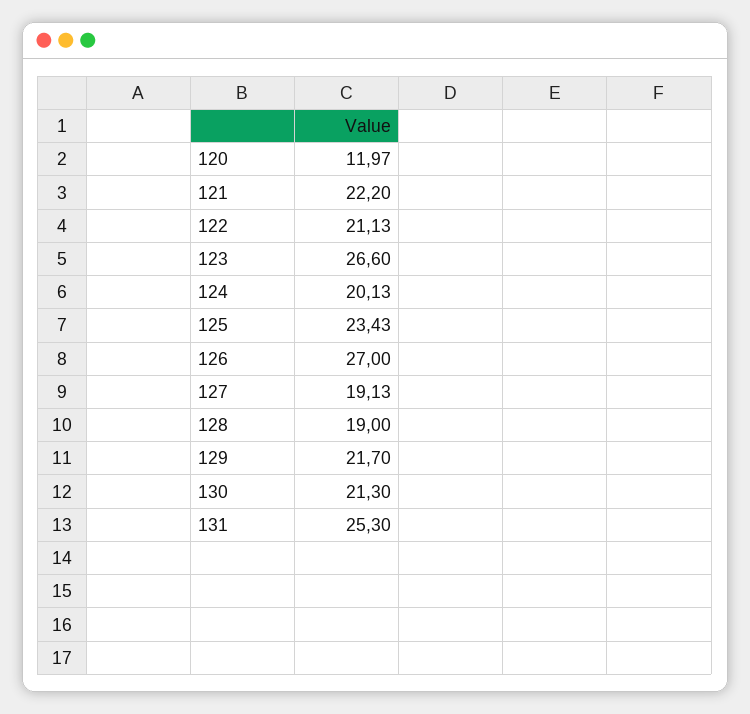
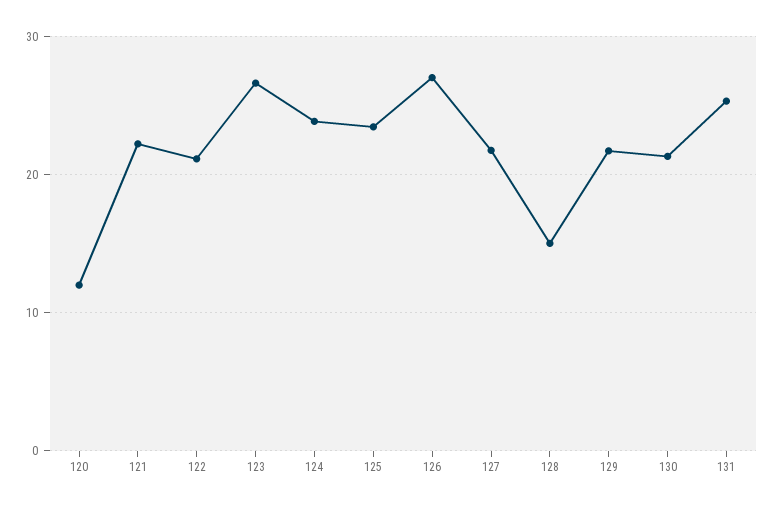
124: 20.13 -> 24
127: 19.13 -> 22
128: 19 -> 15

